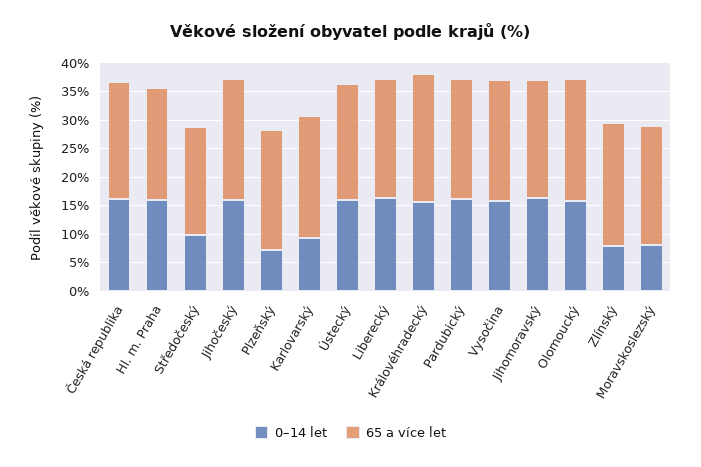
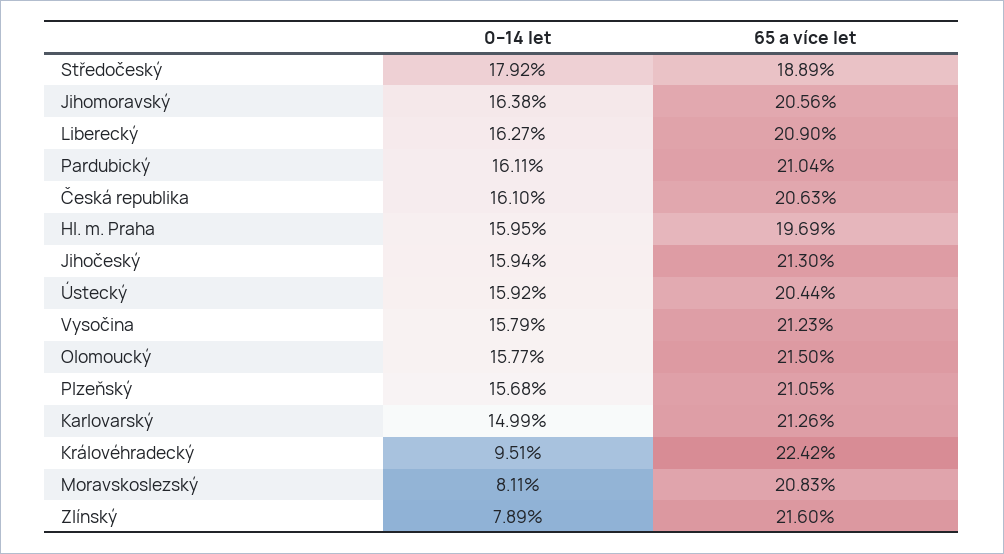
0–14 let, Středočeský: 10 -> 17.92
0–14 let, Plzeňský: 7.5 -> 15.68
0–14 let, Karlovarský: 10 -> 14.99
0–14 let, Královéhradecký: 15 -> 9.51

